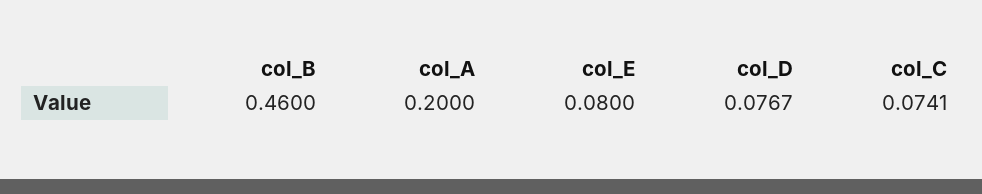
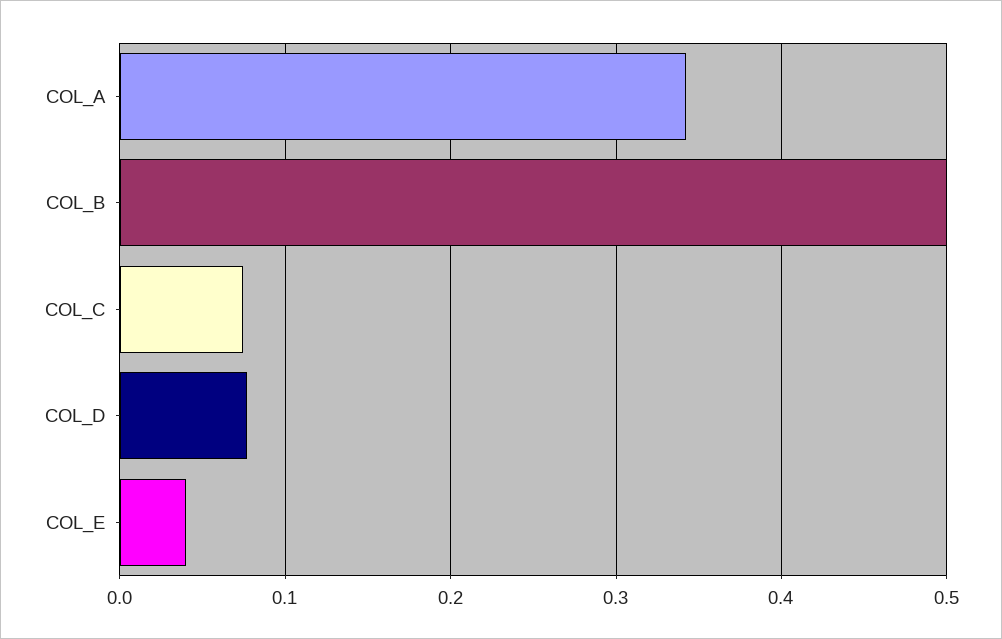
col_B: 0.46 -> 0.5
col_A: 0.2 -> 0.34
col_E: 0.08 -> 0.04

